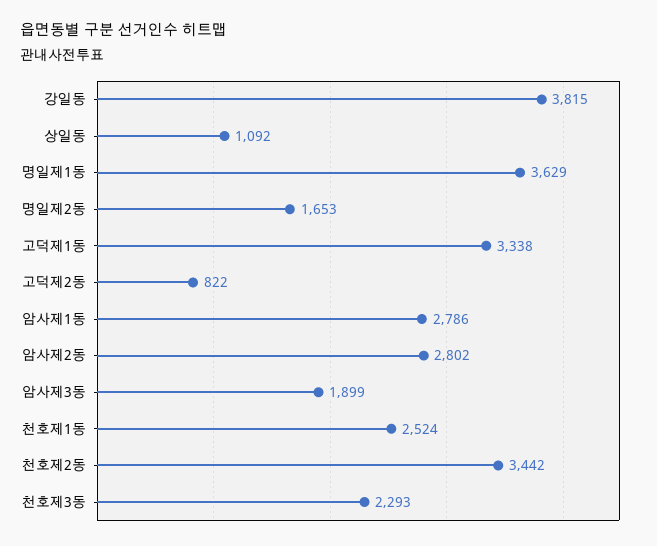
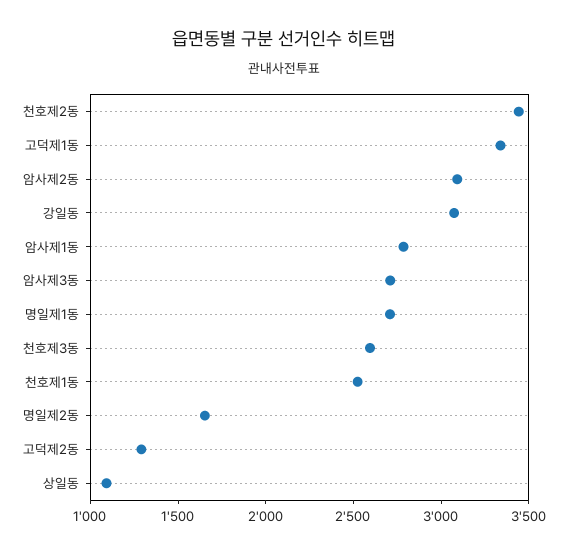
강일동: 3815 -> 3100
명일제1동: 3629 -> 2700
고덕제2동: 822 -> 1300
암사제2동: 2802 -> 3100
암사제3동: 1899 -> 2700
천호제3동: 2293 -> 2600

